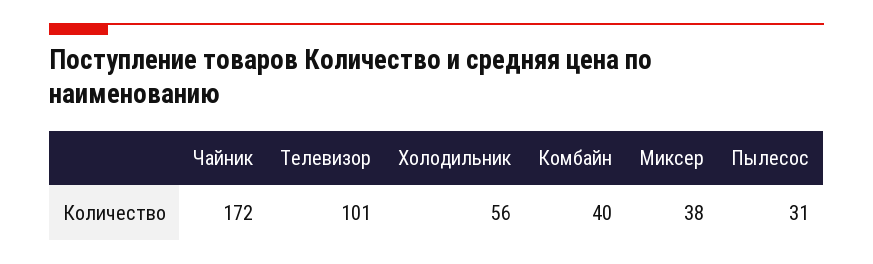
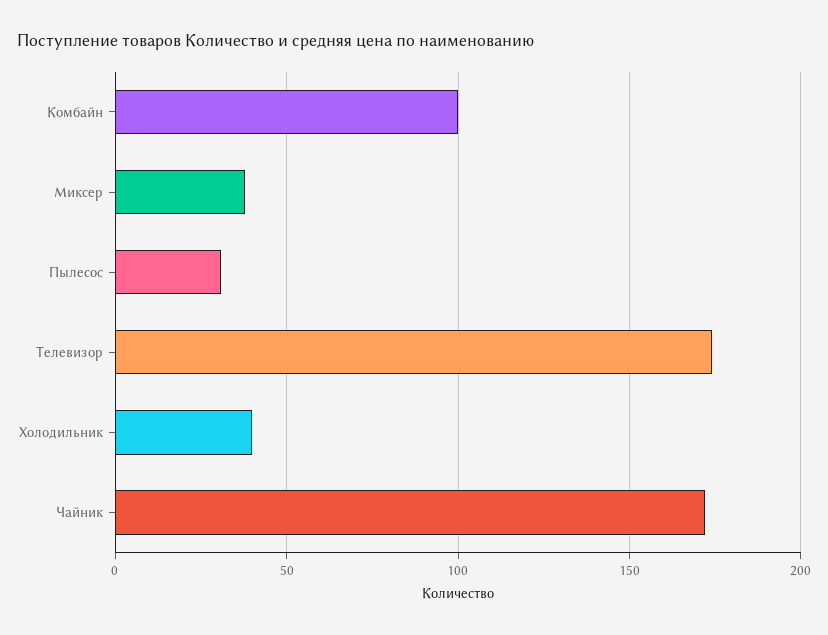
Телевизор: 101 -> 175
Холодильник: 56 -> 40
Комбайн: 40 -> 100

